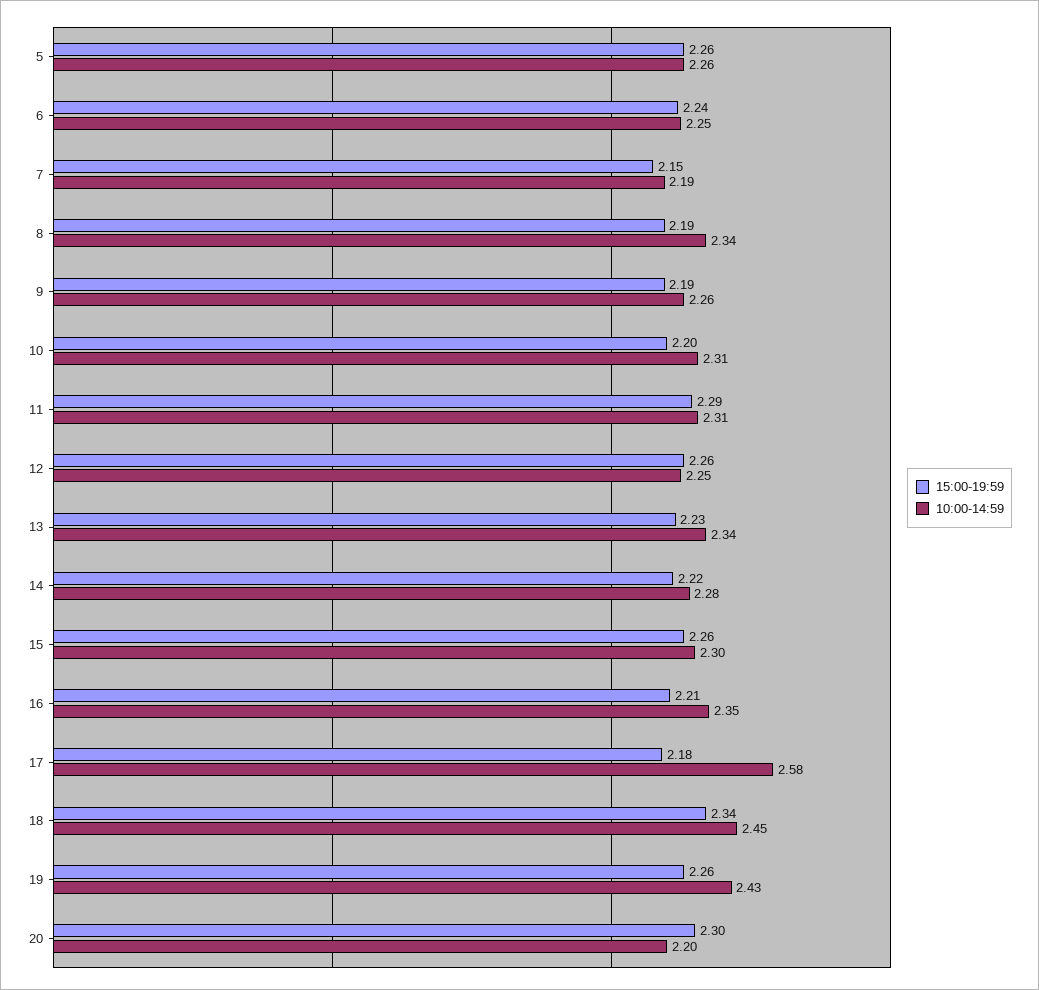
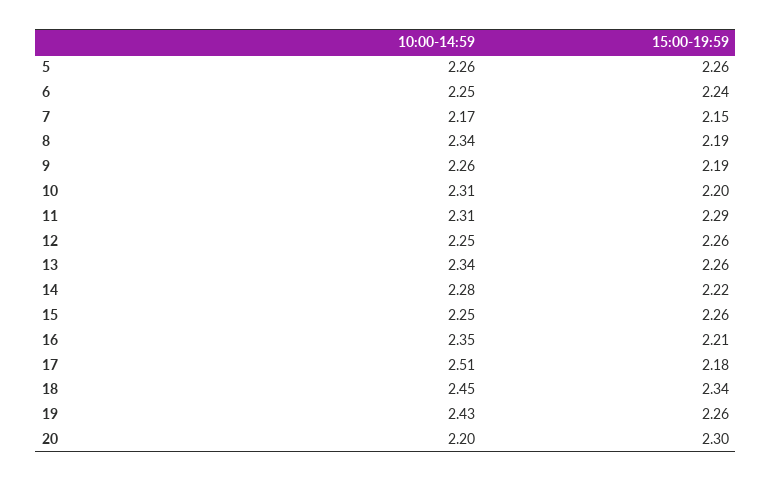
10:00-14:59, 7: 2.19 -> 2.17
15:00-19:59, 13: 2.23 -> 2.26
10:00-14:59, 15: 2.3 -> 2.25
10:00-14:59, 17: 2.58 -> 2.51

